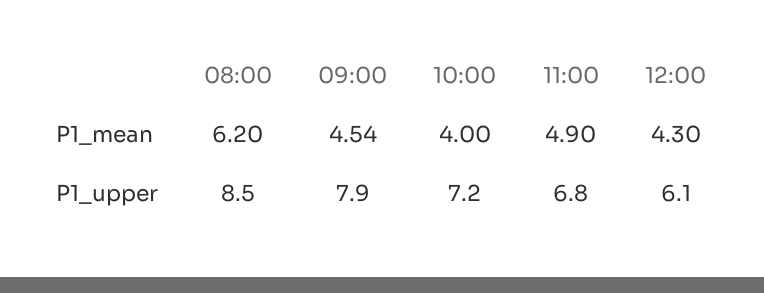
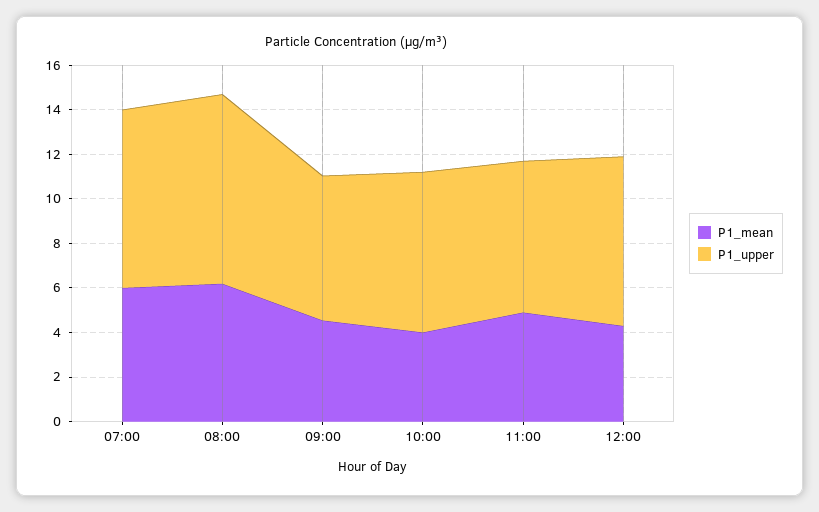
P1_upper, 09:00: 7.9 -> 6.5
P1_upper, 12:00: 6.1 -> 7.5
P1_mean, 07:00: none -> 6
P1_upper, 07:00: none -> 8

